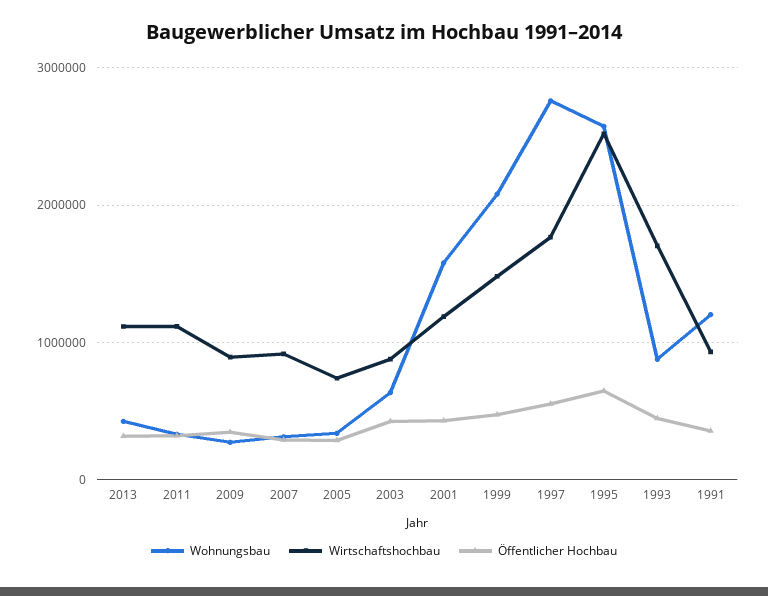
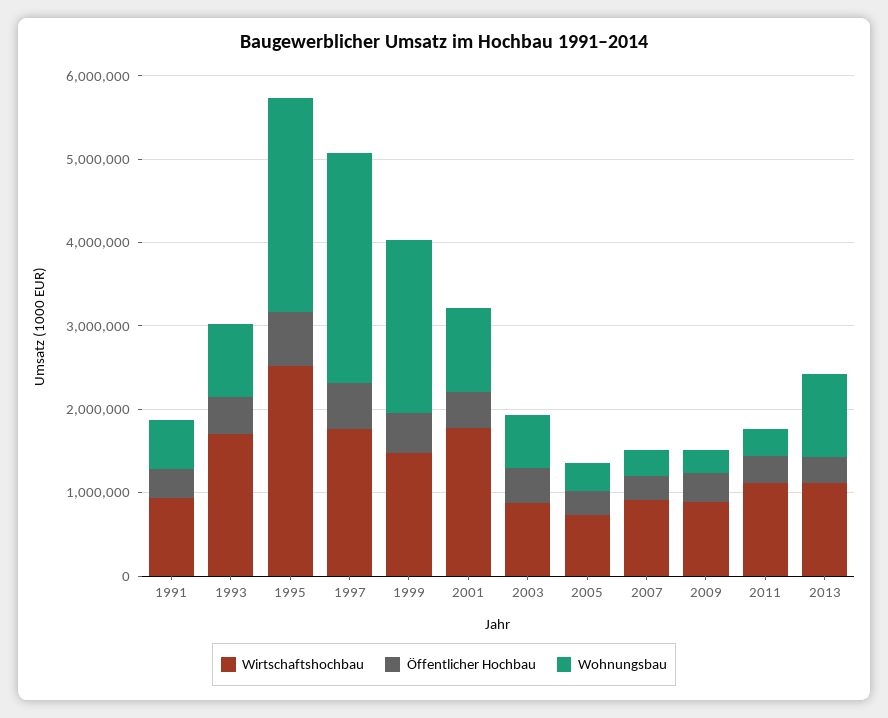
Wohnungsbau, 2013: 400000 -> 1000000
Wohnungsbau, 2001: 1600000 -> 1000000
Wirtschaftshochbau, 2001: 1200000 -> 1800000
Wohnungsbau, 1991: 1200000 -> 600000

